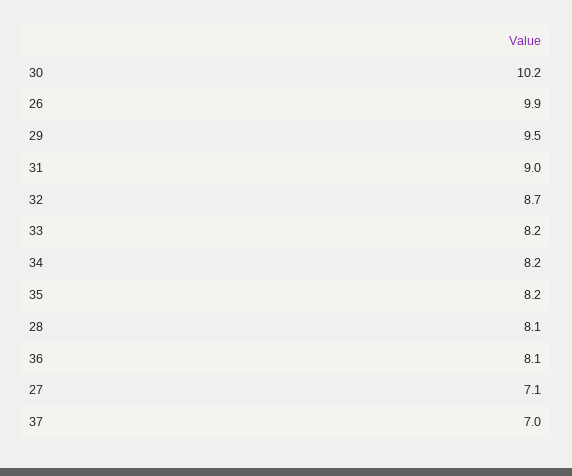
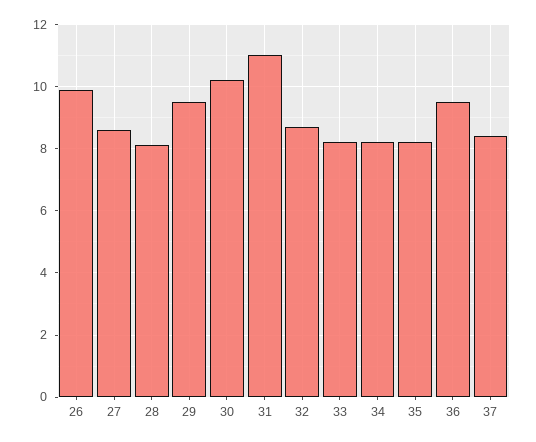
31: 9 -> 11
36: 8.1 -> 9.5
27: 7.1 -> 8.5
37: 7 -> 8.5

